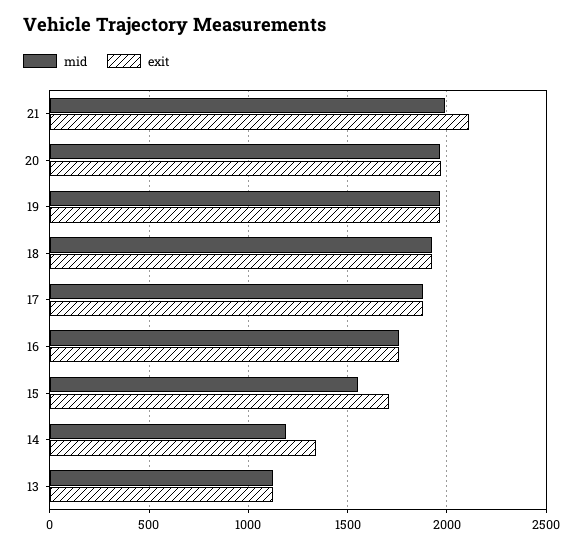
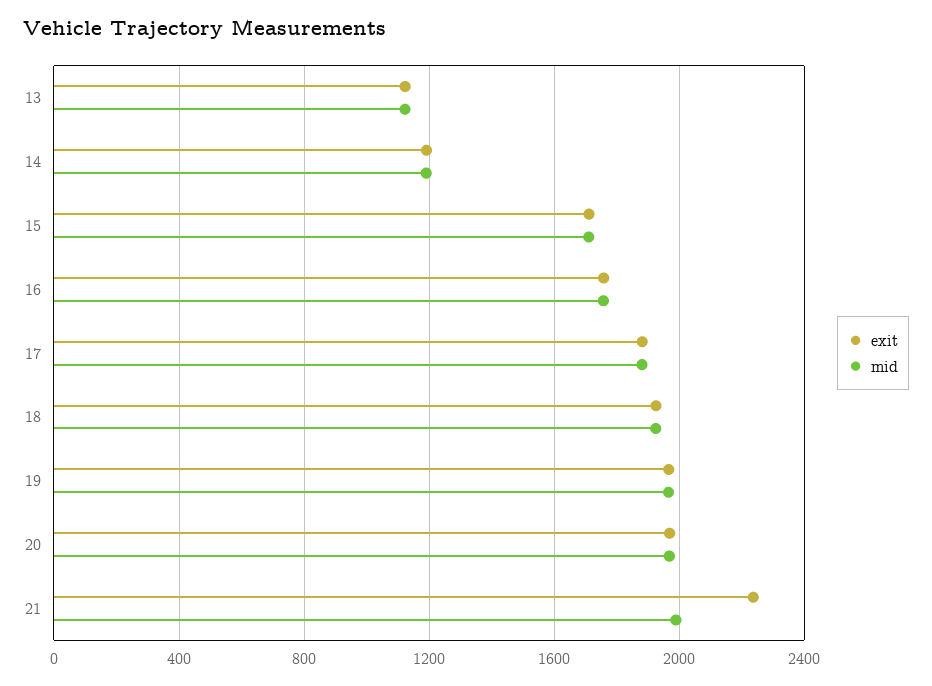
exit, 21: 2100 -> 2250
mid, 15: 1550 -> 1700
exit, 14: 1350 -> 1200

